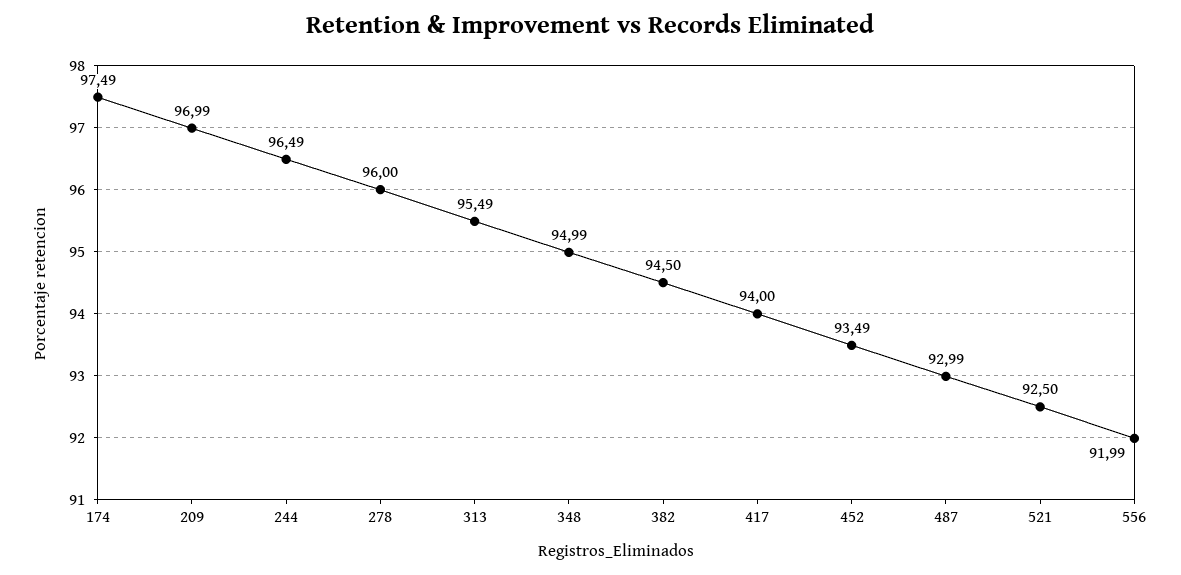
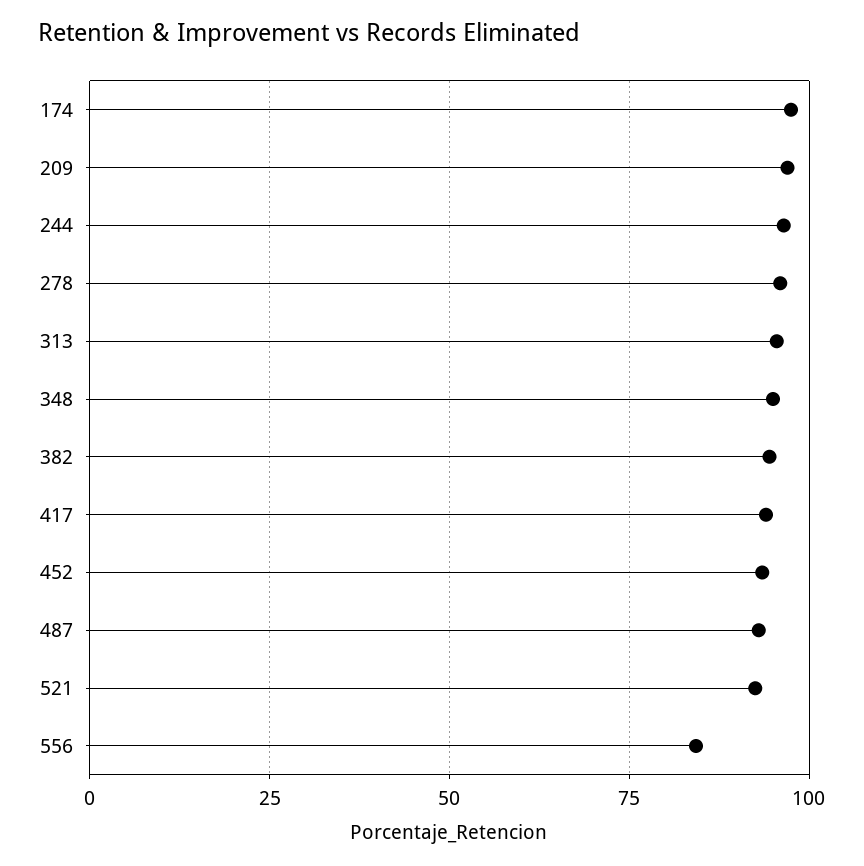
556: 91.99 -> 85

